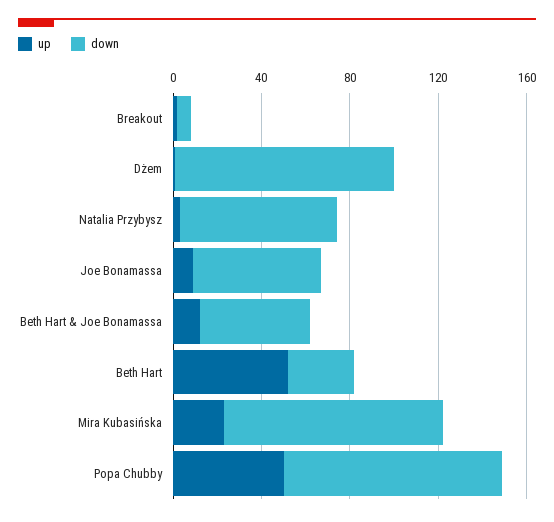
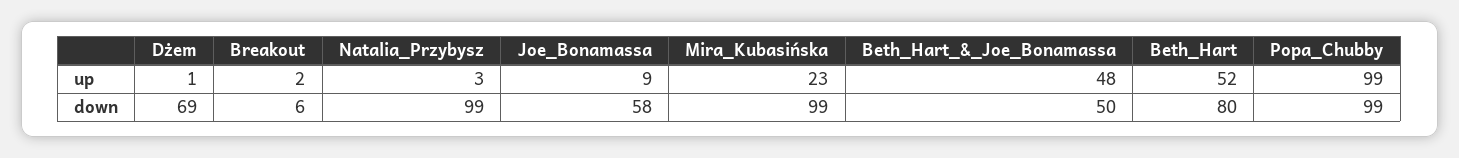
down, Dżem: 100 -> 69
down, Natalia Przybysz: 70 -> 99
up, Beth Hart & Joe Bonamassa: 10 -> 48
down, Beth Hart: 30 -> 80
up, Popa Chubby: 50 -> 99

